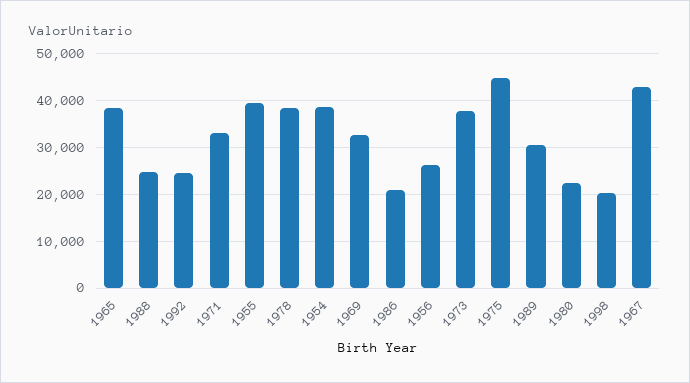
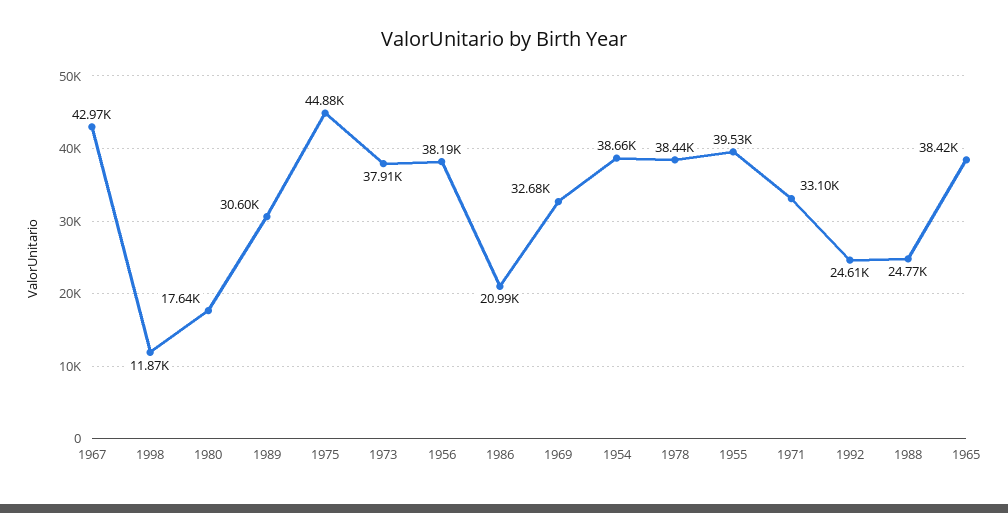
1956: 26000 -> 38190
1980: 22000 -> 17640
1998: 20000 -> 11870

